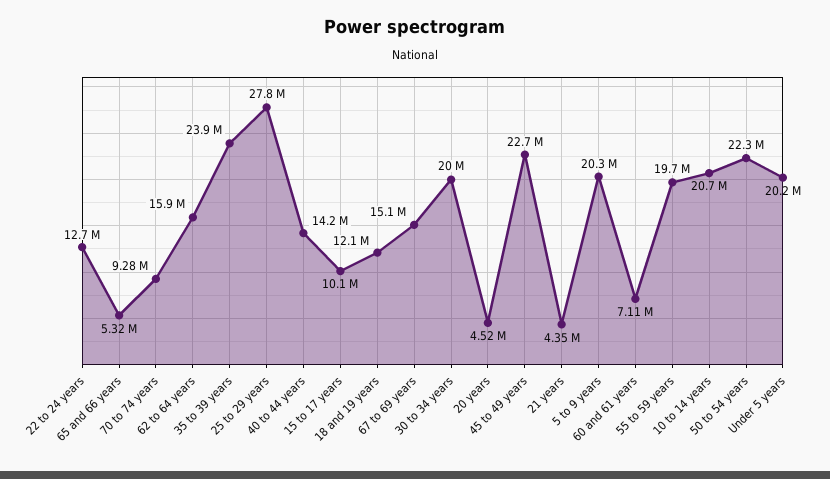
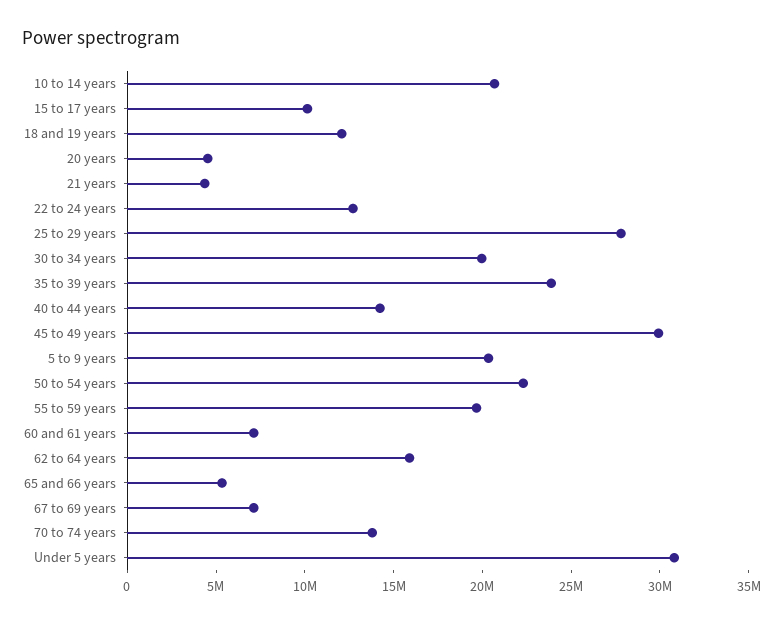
70 to 74 years: 9280000 -> 14000000
67 to 69 years: 15100000 -> 7000000
45 to 49 years: 22700000 -> 30000000
Under 5 years: 20200000 -> 31000000

